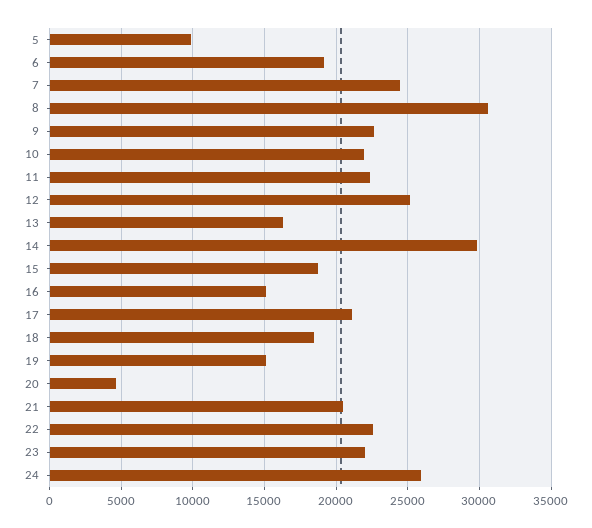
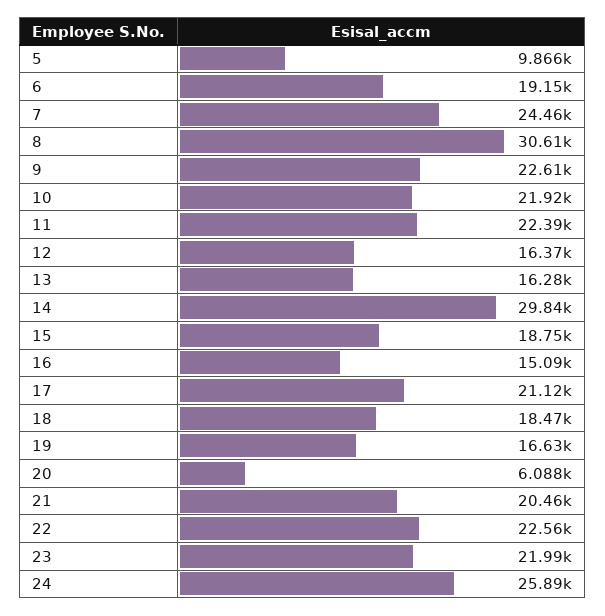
12: 25000 -> 16370
19: 15000 -> 16630
20: 4500 -> 6088

